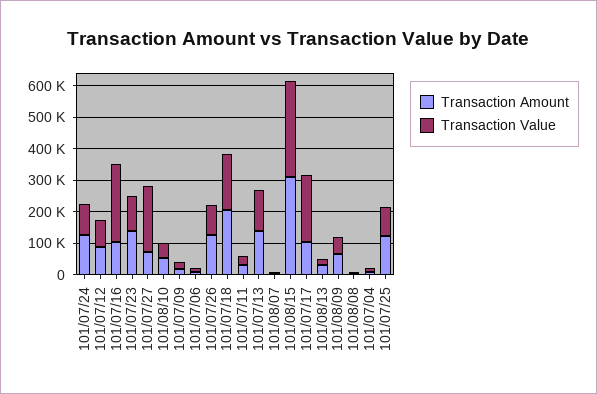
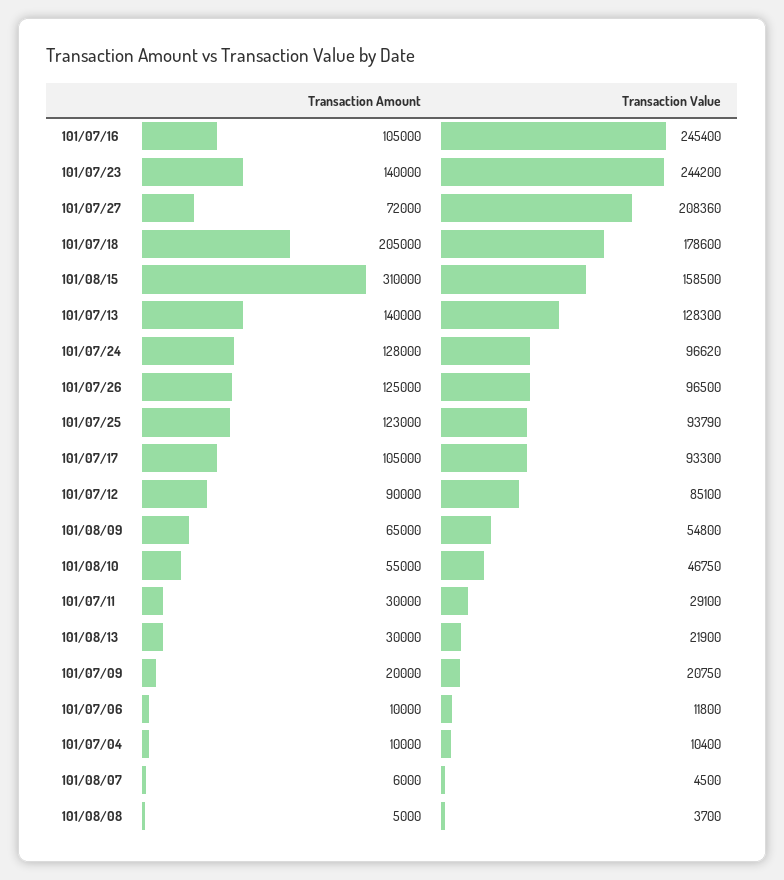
Transaction Value, 101/07/23: 100000 -> 244200
Transaction Value, 101/08/15: 300000 -> 158500
Transaction Value, 101/07/17: 200000 -> 93300

